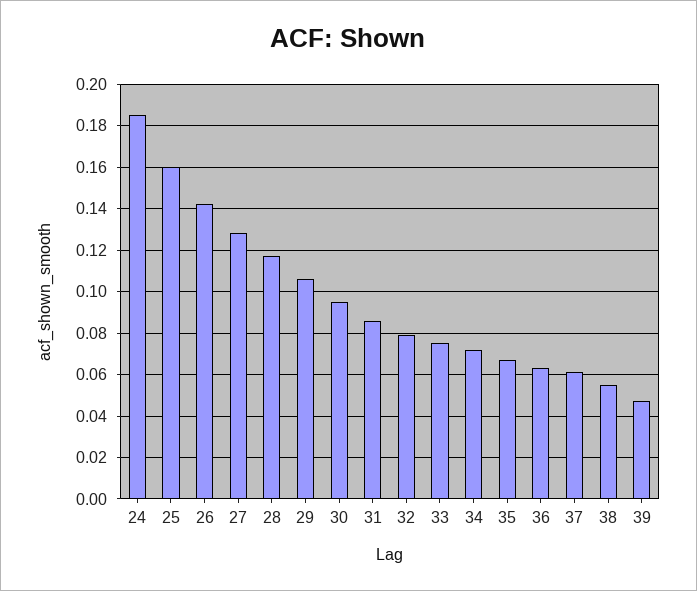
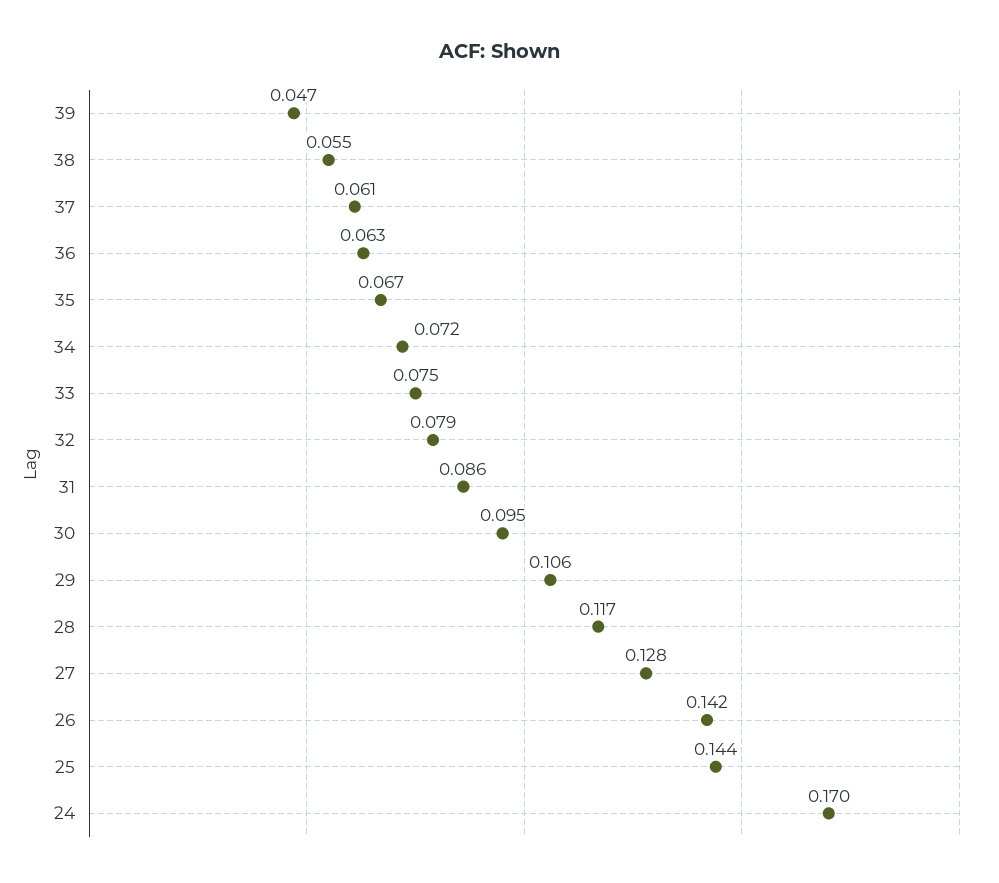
24: 0.185 -> 0.17
25: 0.16 -> 0.144

